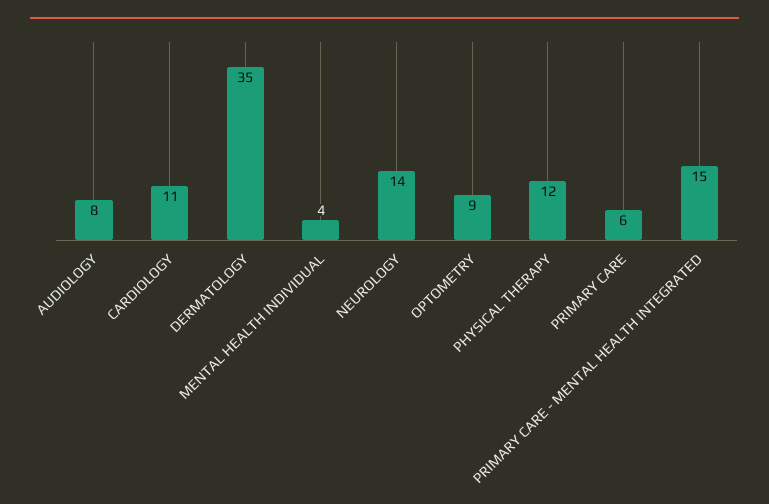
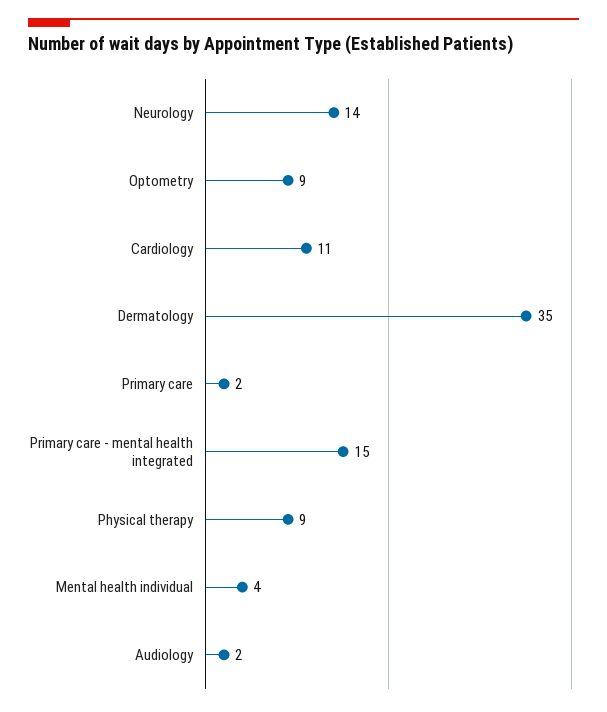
AUDIOLOGY: 8 -> 2
PHYSICAL THERAPY: 12 -> 9
PRIMARY CARE: 6 -> 2

